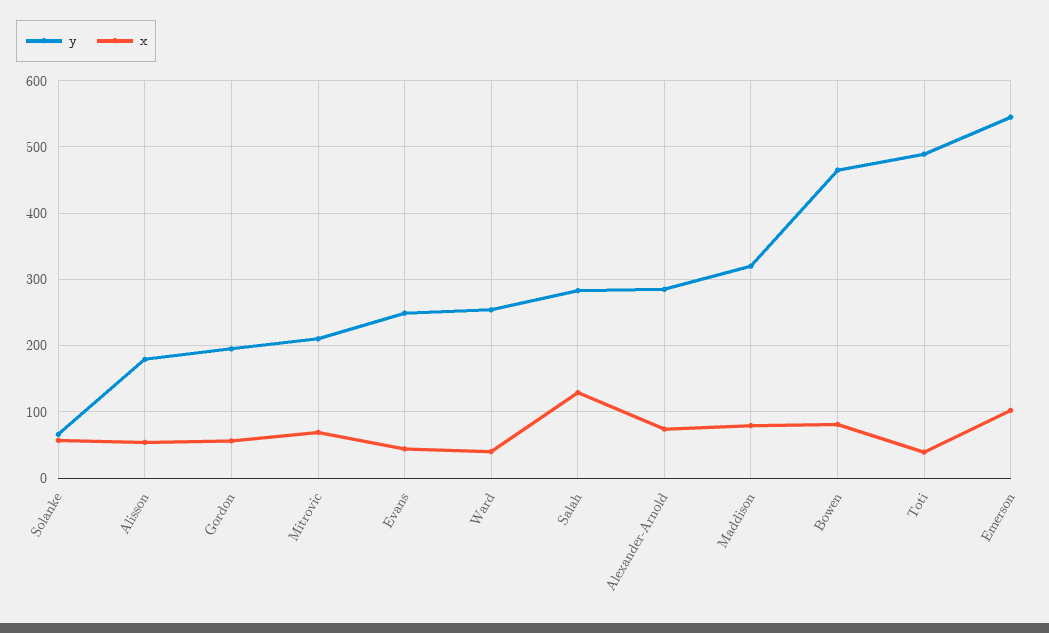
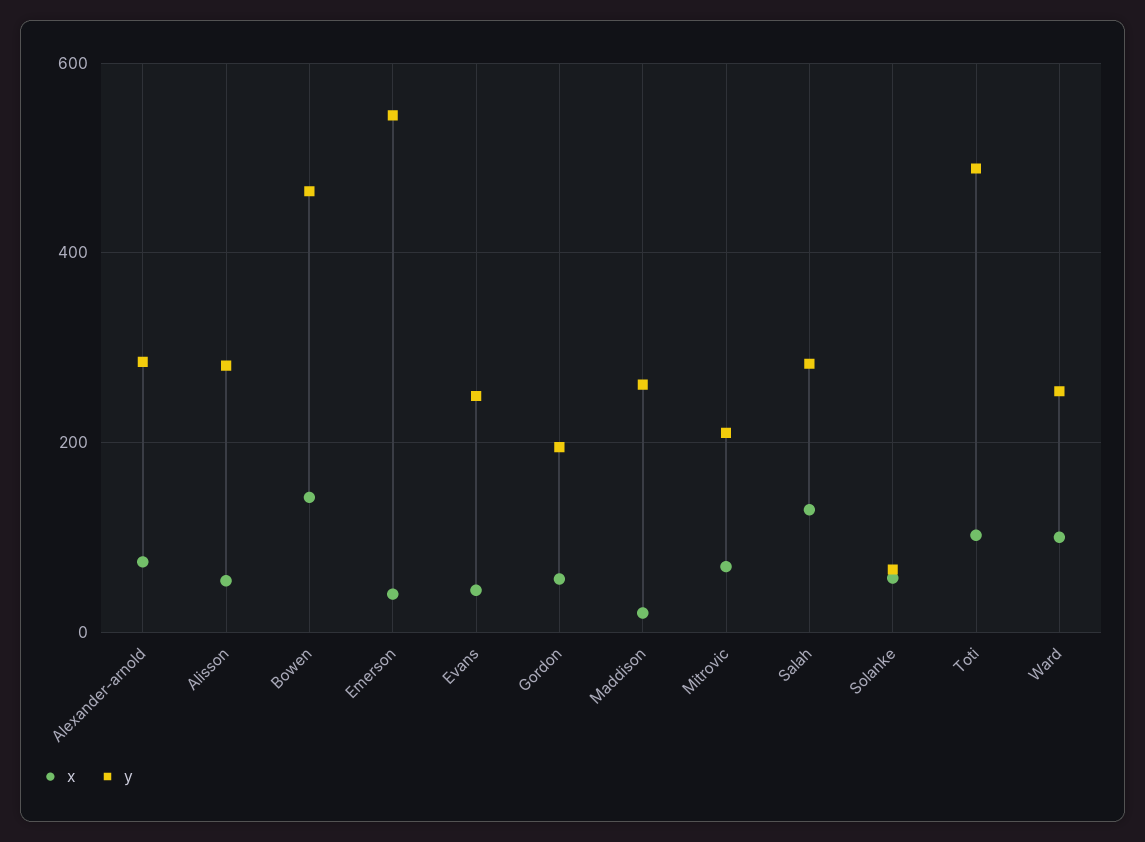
y, Alisson: 180 -> 280
x, Ward: 40 -> 100
y, Maddison: 320 -> 260
x, Maddison: 80 -> 20
x, Bowen: 80 -> 140
x, Toti: 40 -> 100
x, Emerson: 100 -> 40

